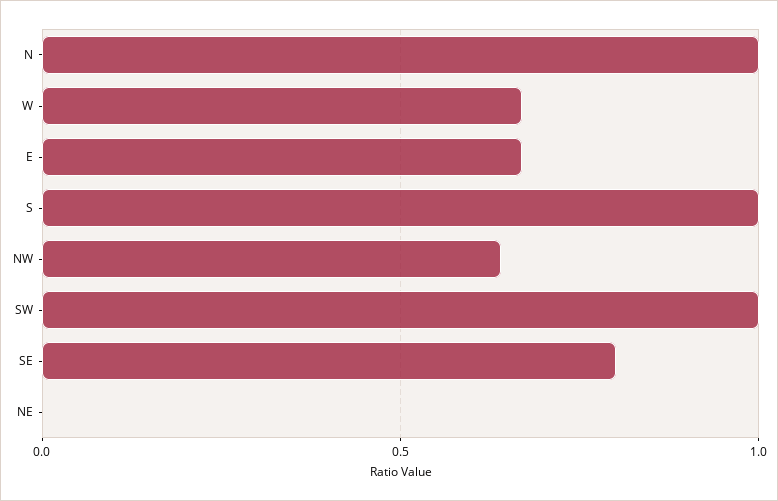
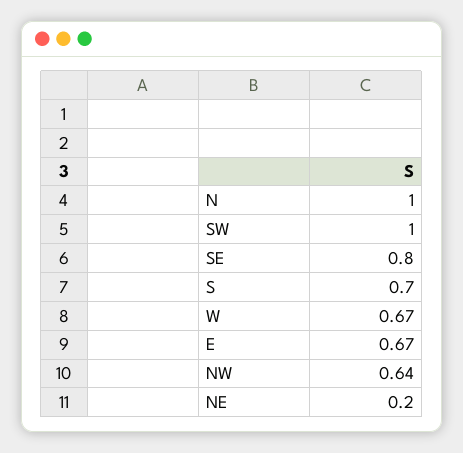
S: 1 -> 0.7
NE: 0 -> 0.2

